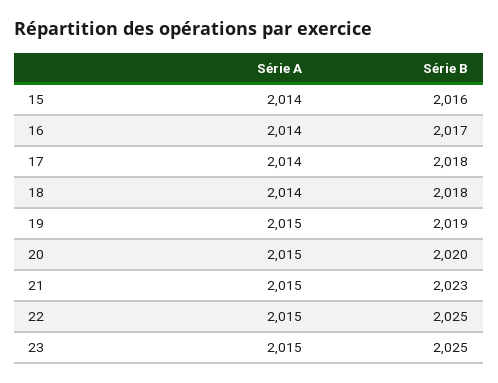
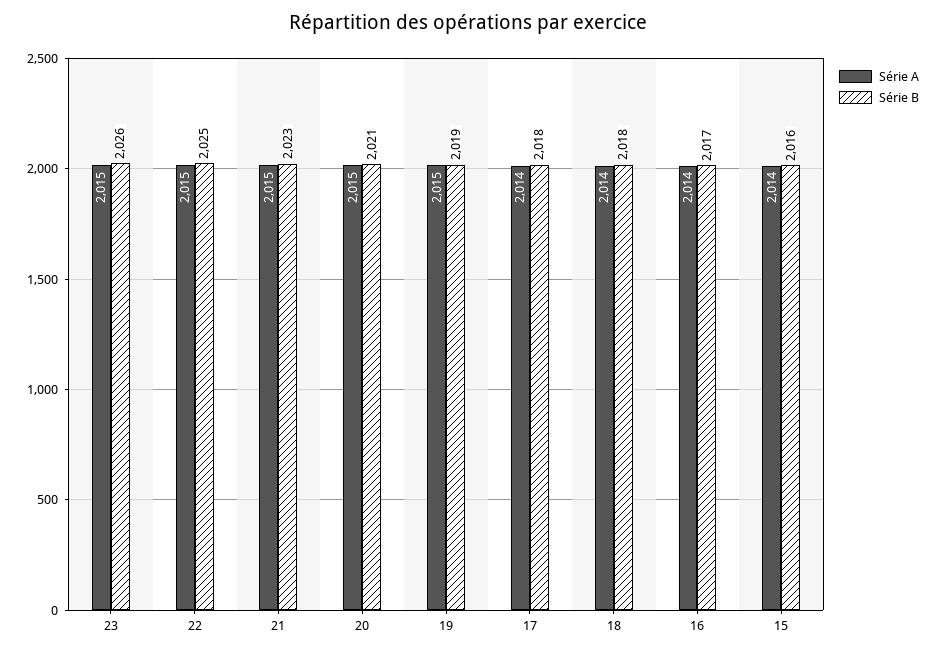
Série B, 20: 2020 -> 2021
Série B, 23: 2025 -> 2026

